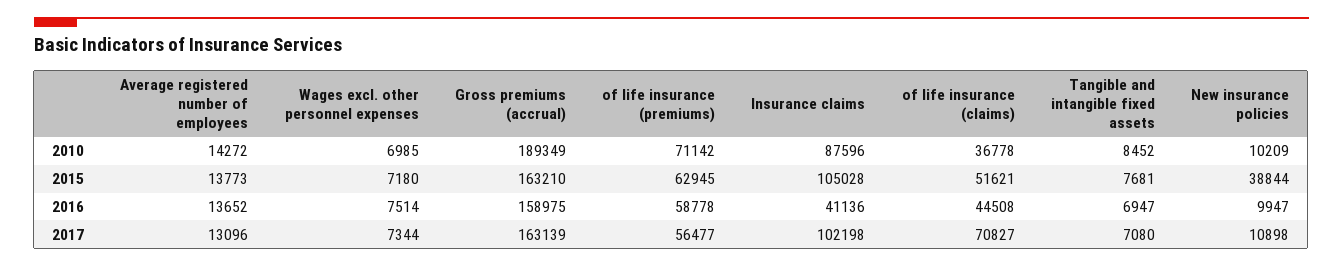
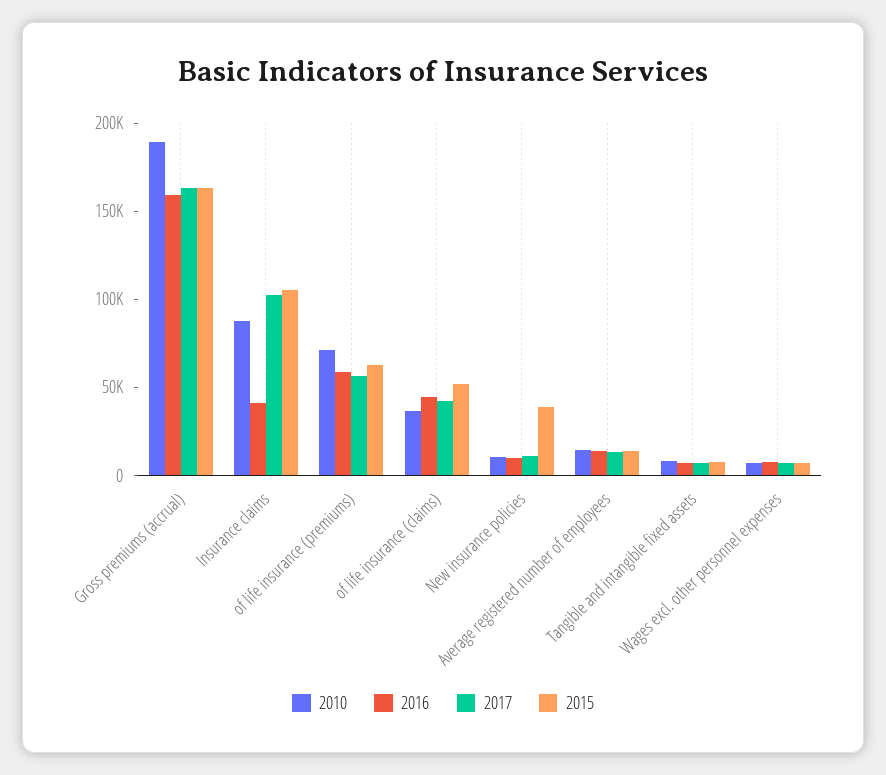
2017, of life insurance (claims): 70827 -> 40000

